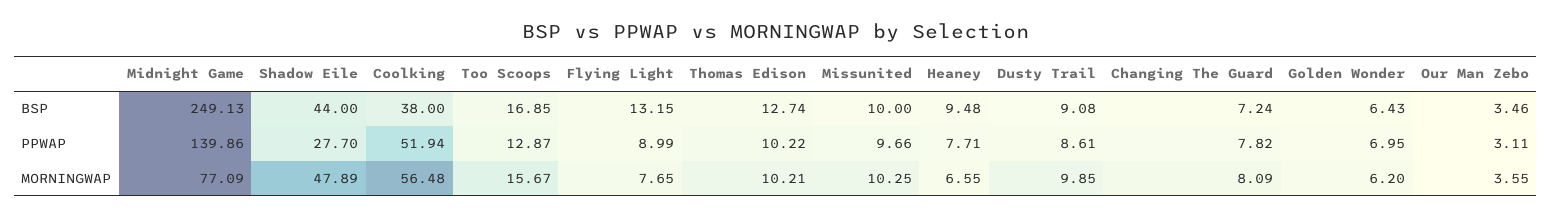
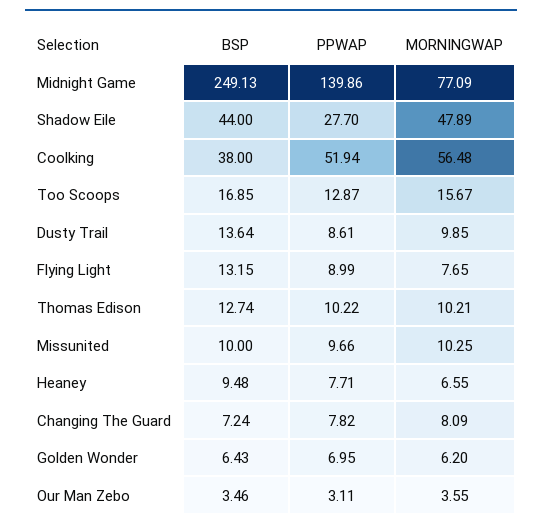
Dusty Trail, BSP: 9.08 -> 13.64

